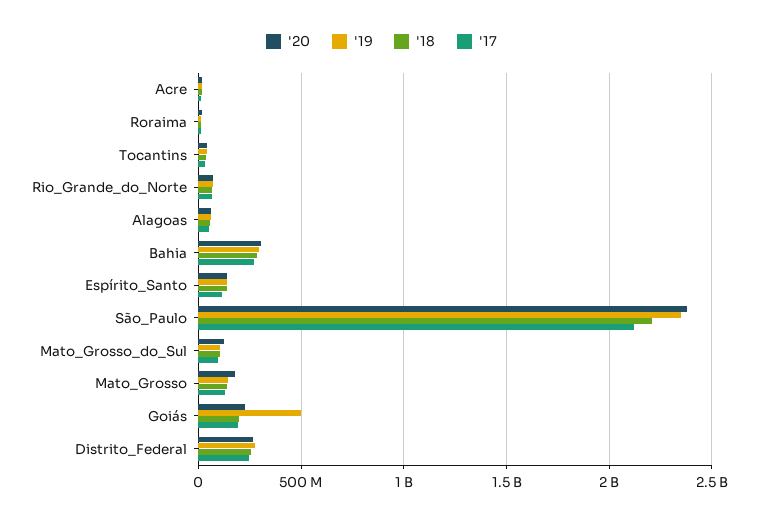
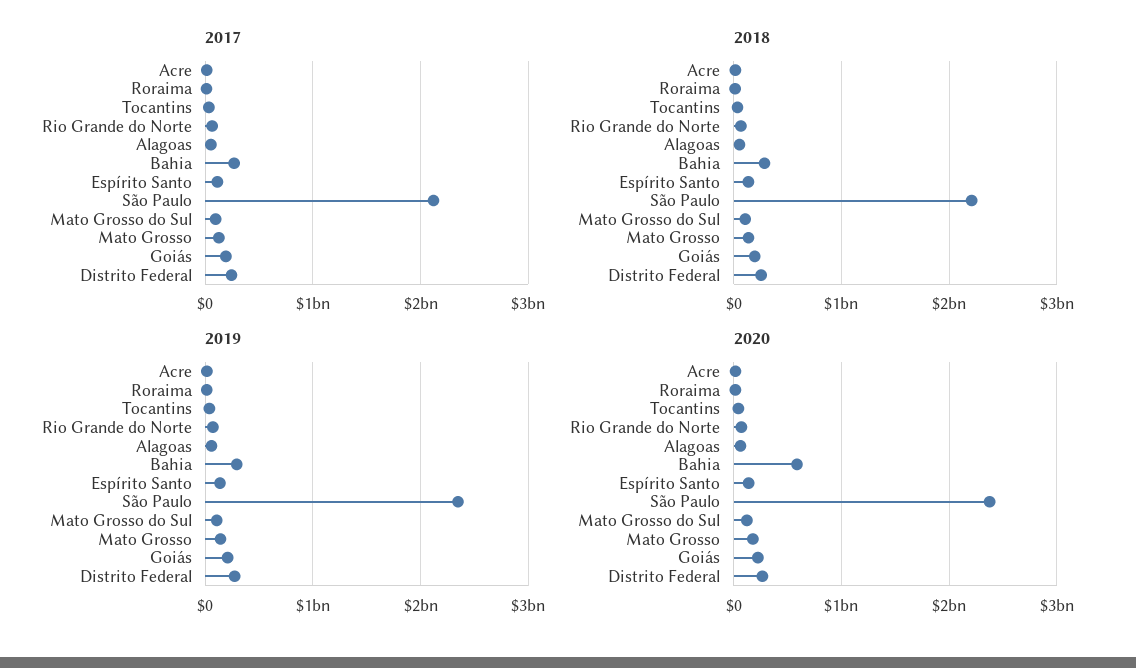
'20, Bahia: 300000000 -> 600000000
'19, Goiás: 500000000 -> 200000000

